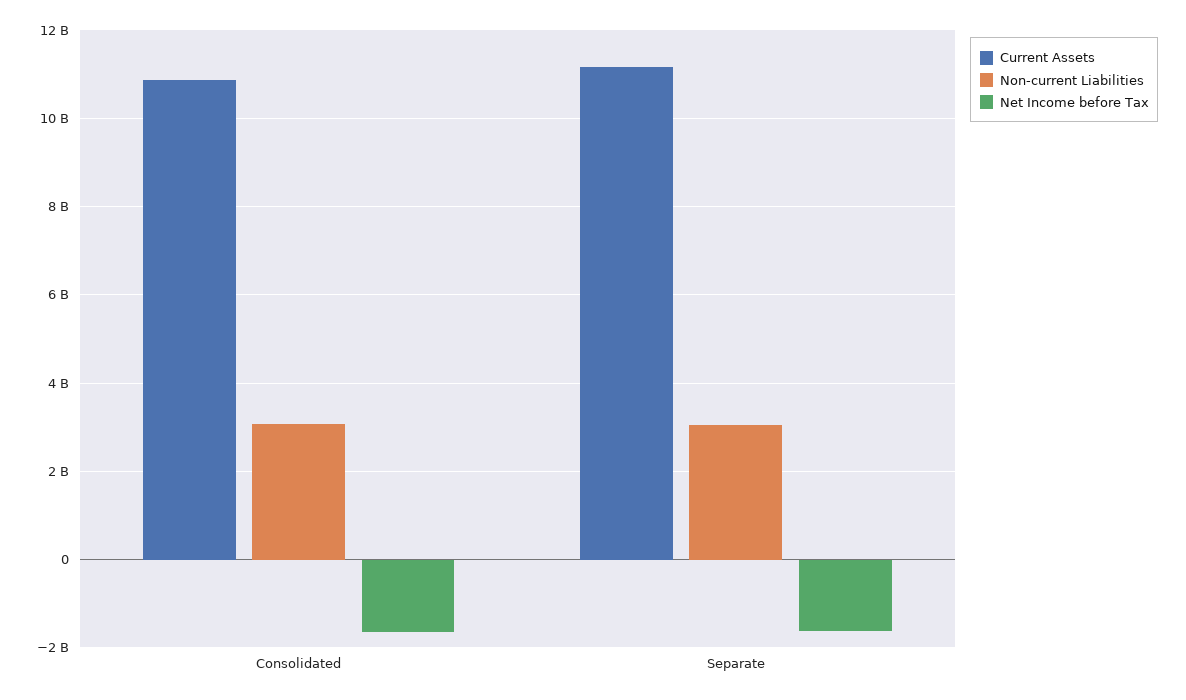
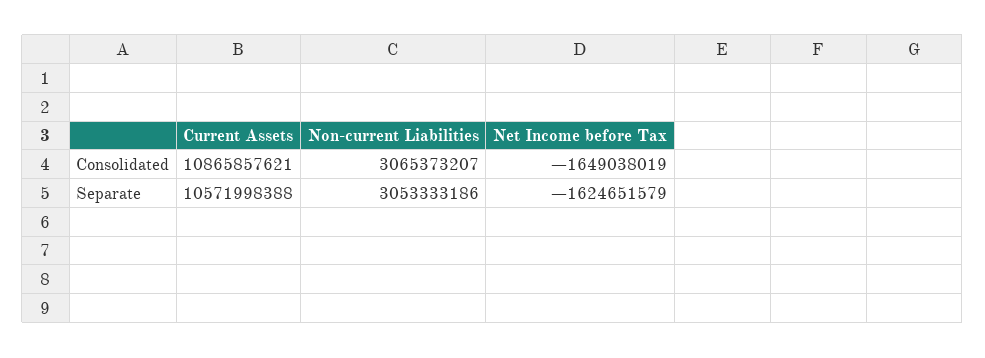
Current Assets, Separate: 11200000000 -> 10571998388

